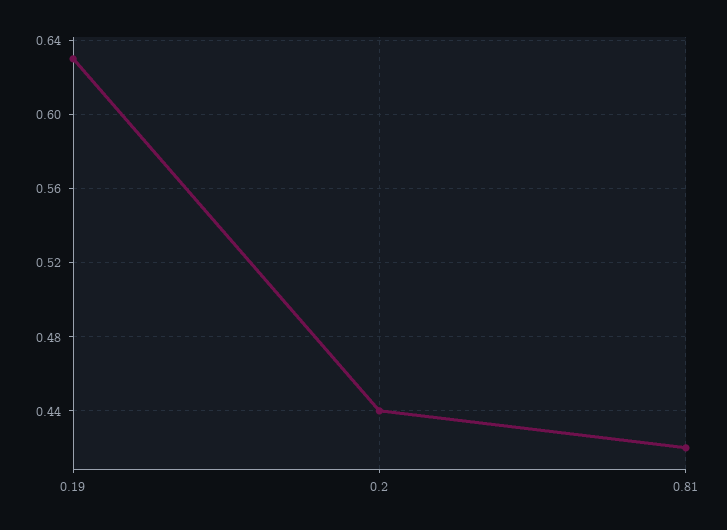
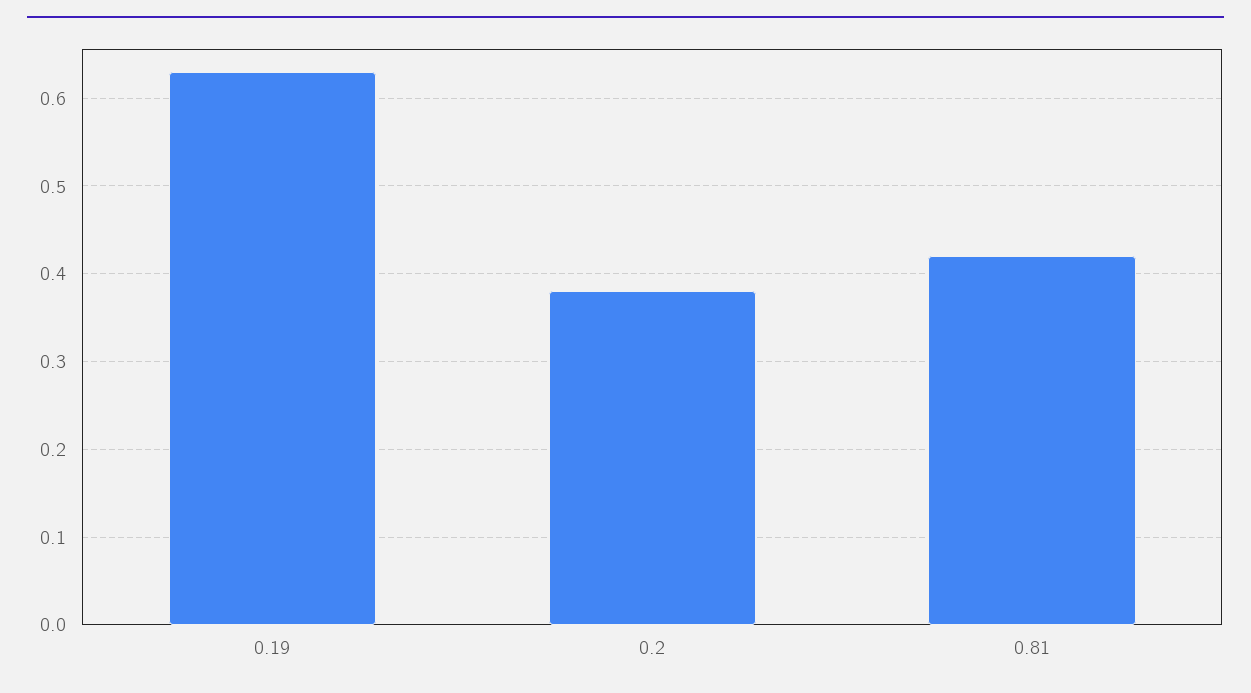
0.2: 0.44 -> 0.38

